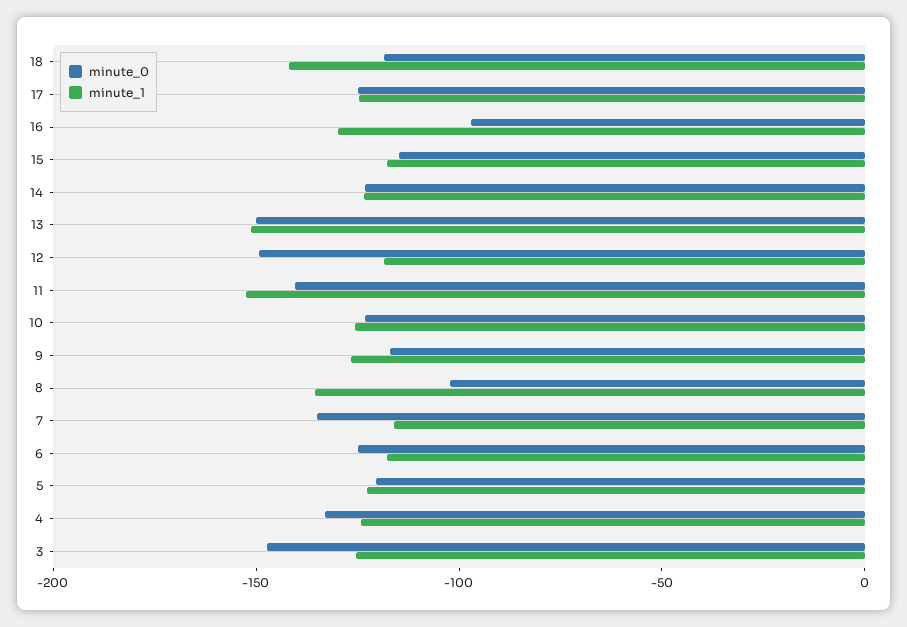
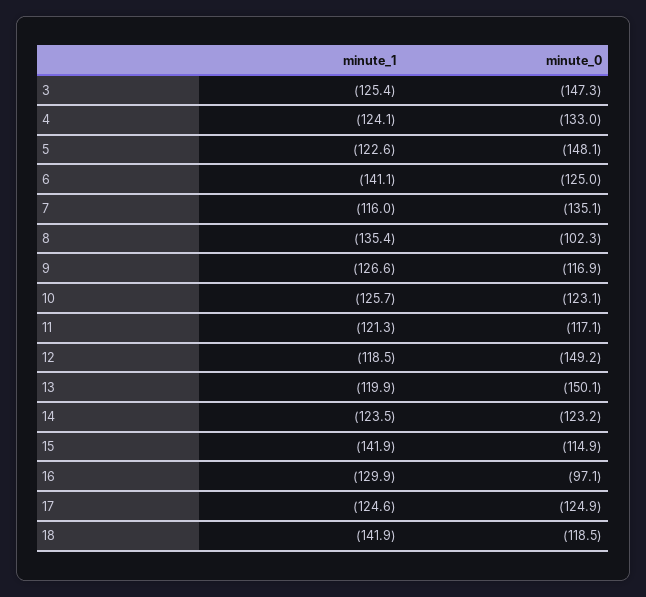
minute_1, 15: -120 -> -141.9
minute_1, 13: -150 -> -119.9
minute_0, 11: -140 -> -117.1
minute_1, 11: -150 -> -121.3
minute_1, 6: -120 -> -141.1
minute_0, 5: -120 -> -148.1

